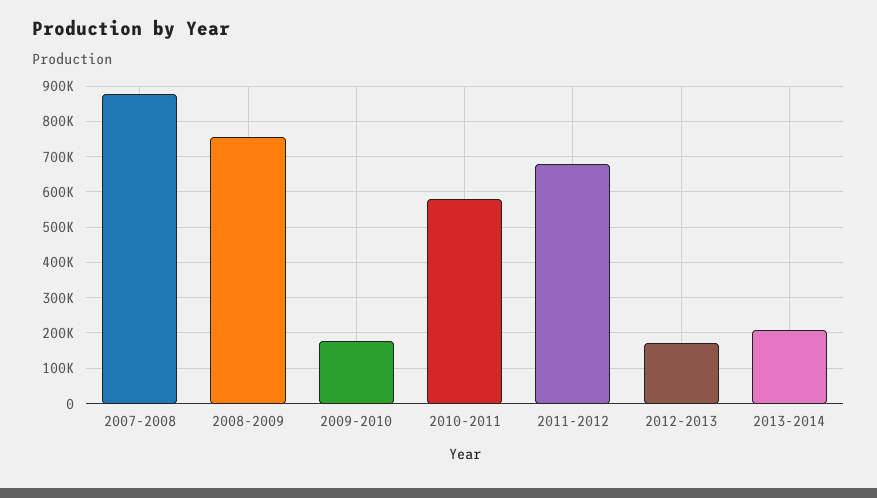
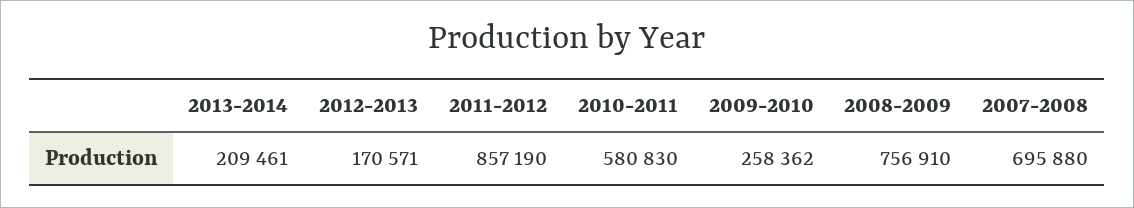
2007-2008: 880000 -> 695880
2009-2010: 180000 -> 258362
2011-2012: 680000 -> 857190

